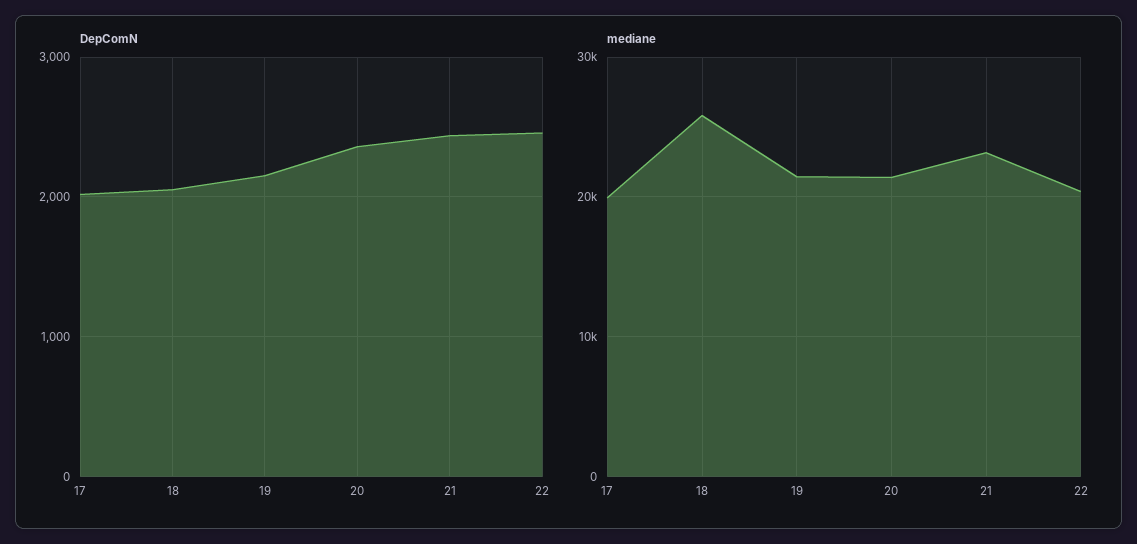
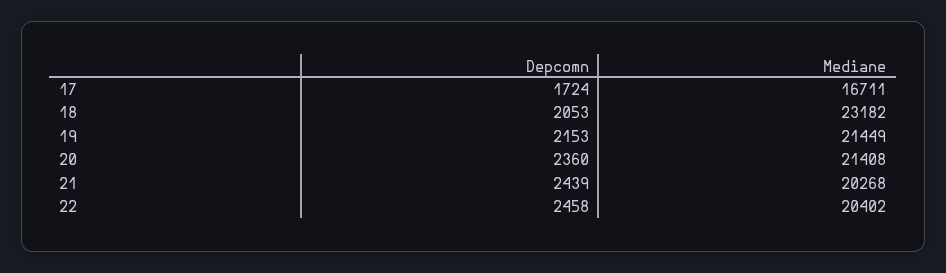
DepComN, 17: 2000 -> 1724
mediane, 17: 20000 -> 16711
mediane, 18: 26000 -> 23182
mediane, 21: 23000 -> 20268

